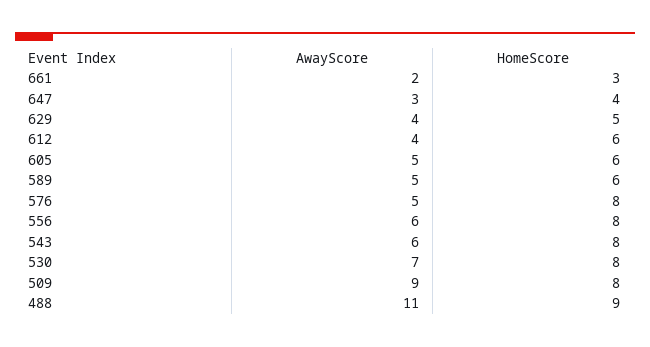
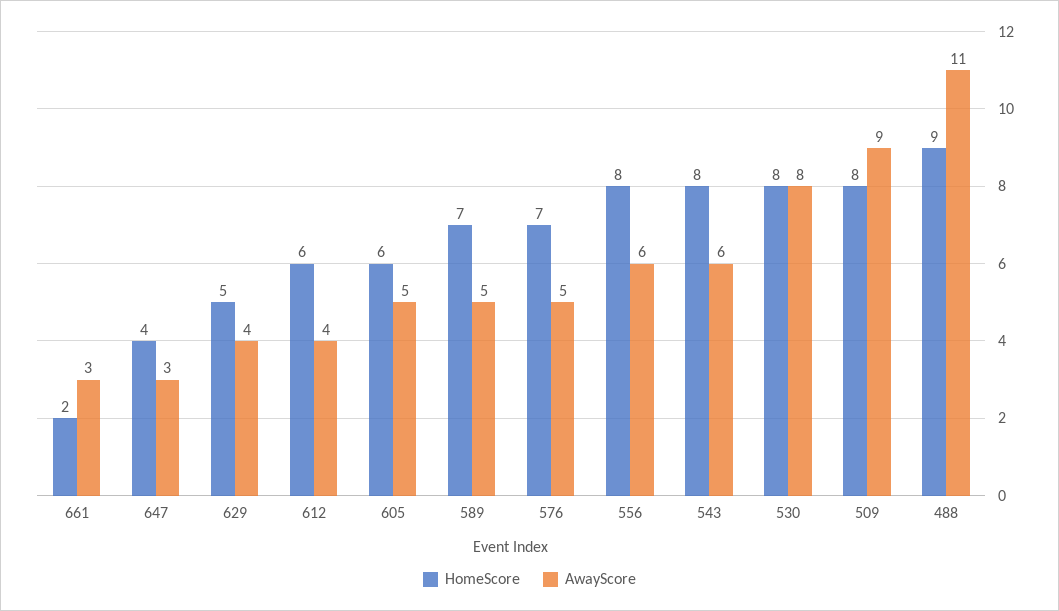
AwayScore, 661: 2 -> 3
HomeScore, 661: 3 -> 2
HomeScore, 589: 6 -> 7
HomeScore, 576: 8 -> 7
AwayScore, 530: 7 -> 8

